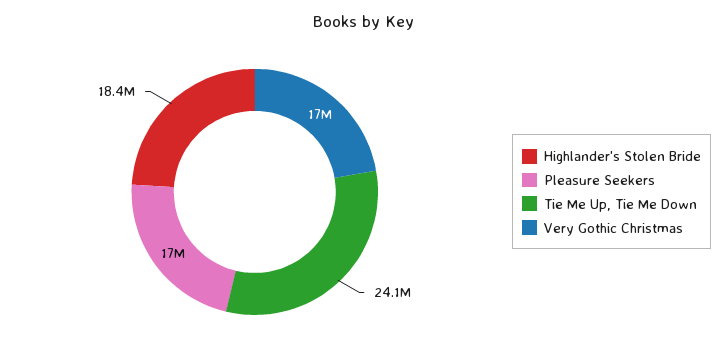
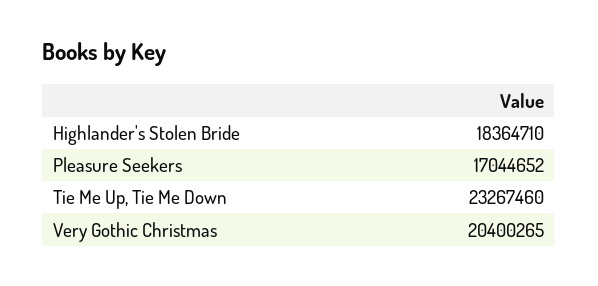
Tie Me Up, Tie Me Down: 24100000 -> 23267460
Very Gothic Christmas: 17000000 -> 20400265

